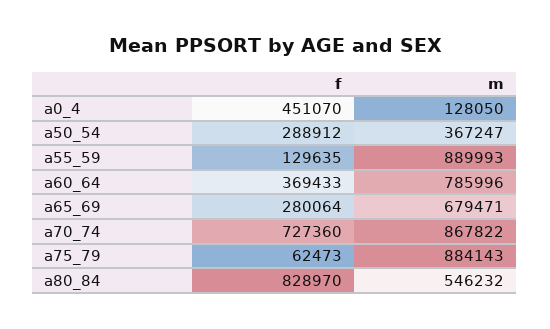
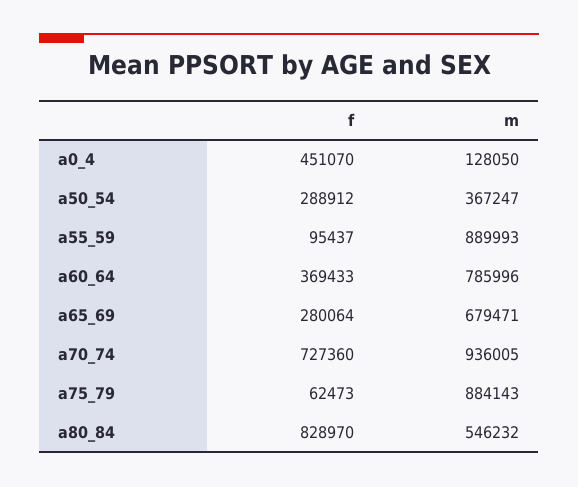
f, a55_59: 129635 -> 95437
m, a70_74: 867822 -> 936005

